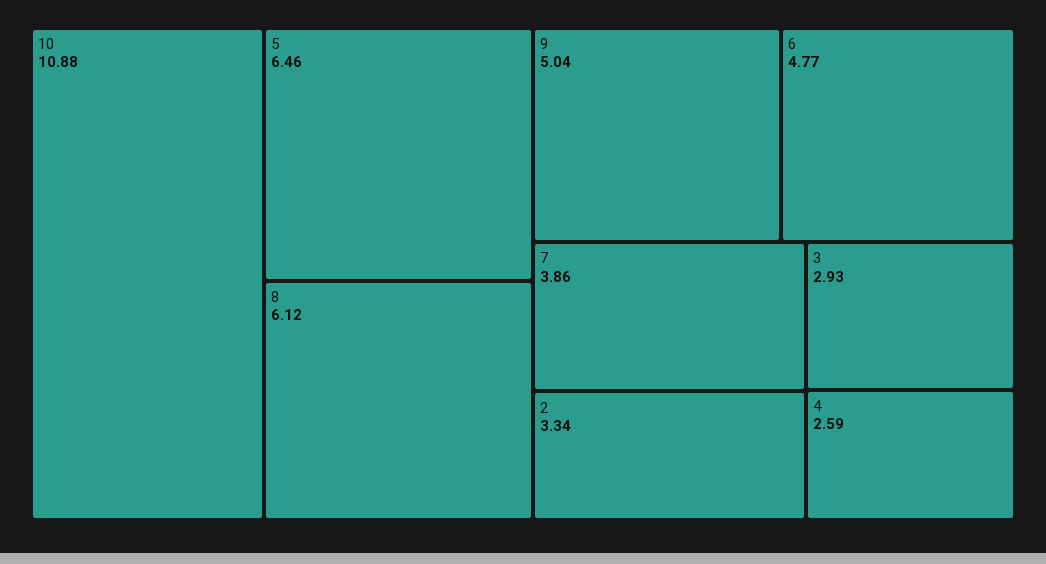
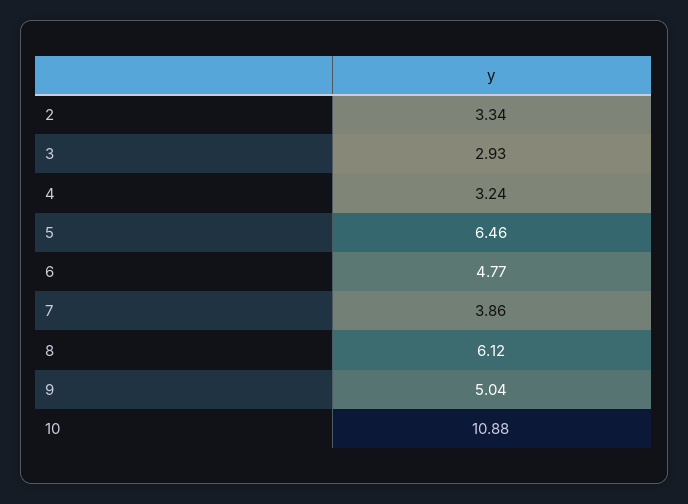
4: 2.59 -> 3.24

